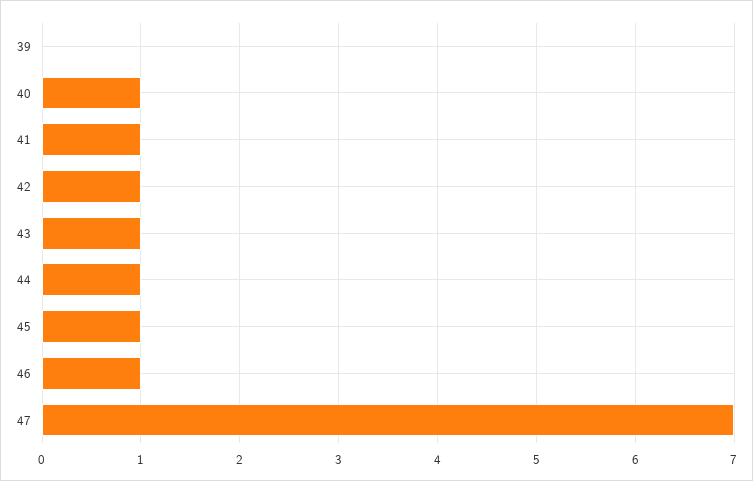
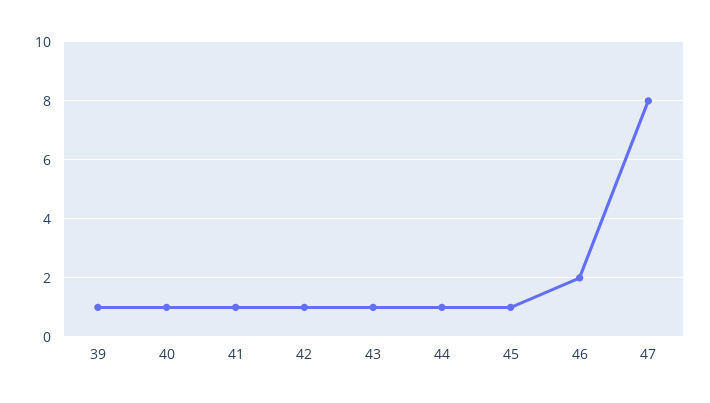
39: 0 -> 1
46: 1 -> 2
47: 7 -> 8

